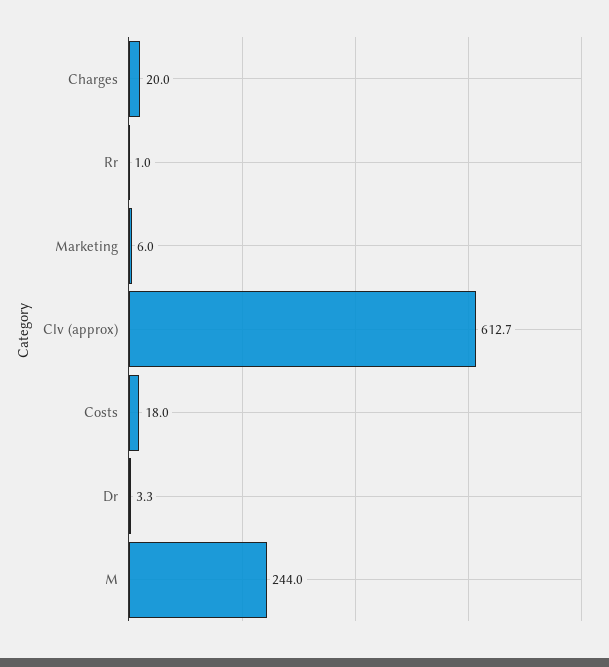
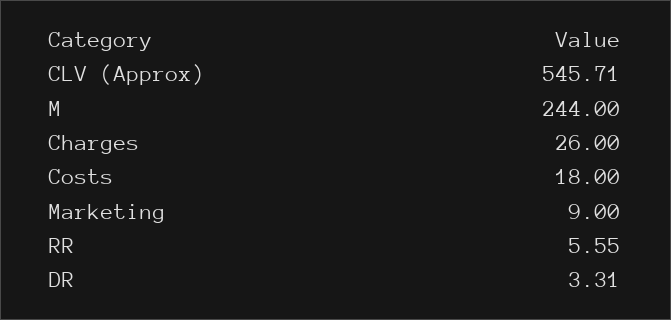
Charges: 20 -> 26
Rr: 1 -> 5.55
Marketing: 6 -> 9
Clv (approx): 612.7 -> 545.71

